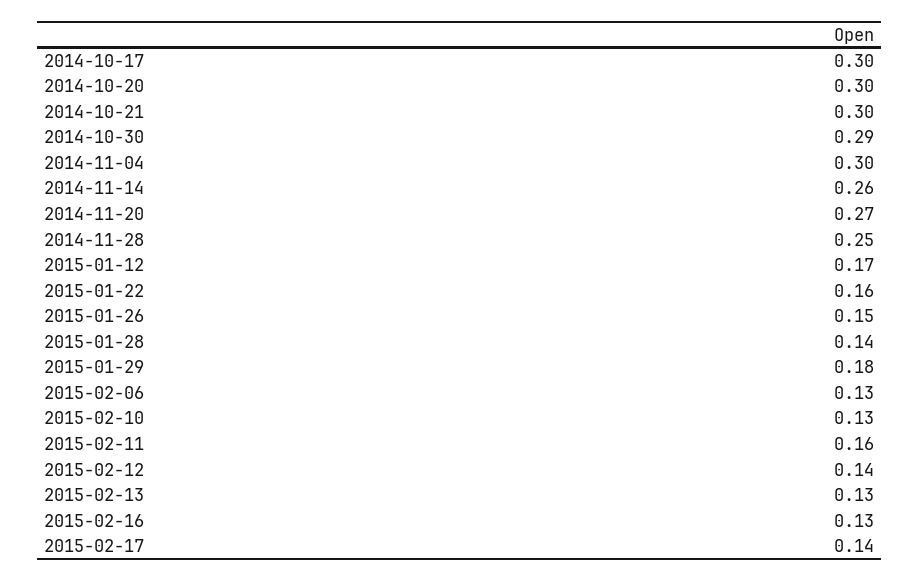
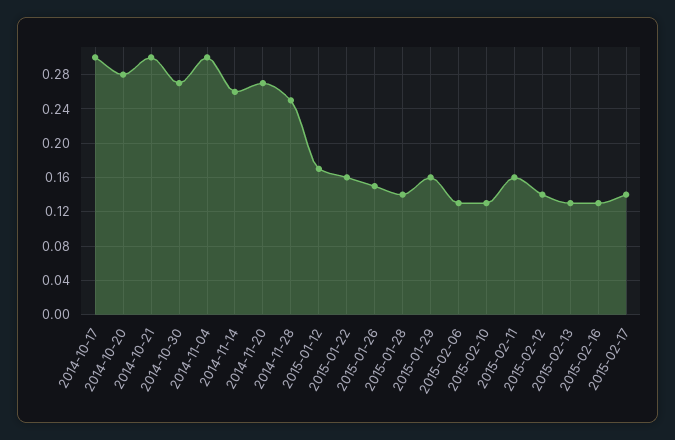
2014-10-20: 0.3 -> 0.28
2014-10-30: 0.29 -> 0.27
2015-01-29: 0.18 -> 0.16

